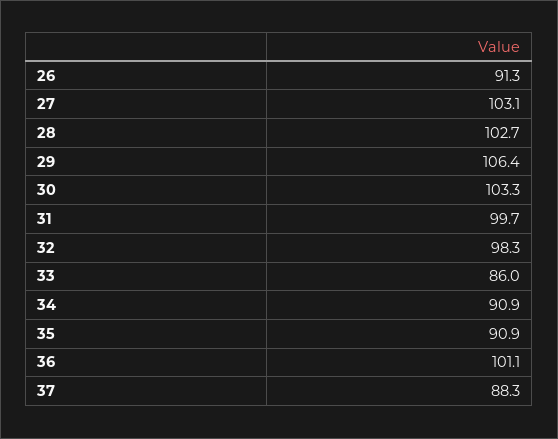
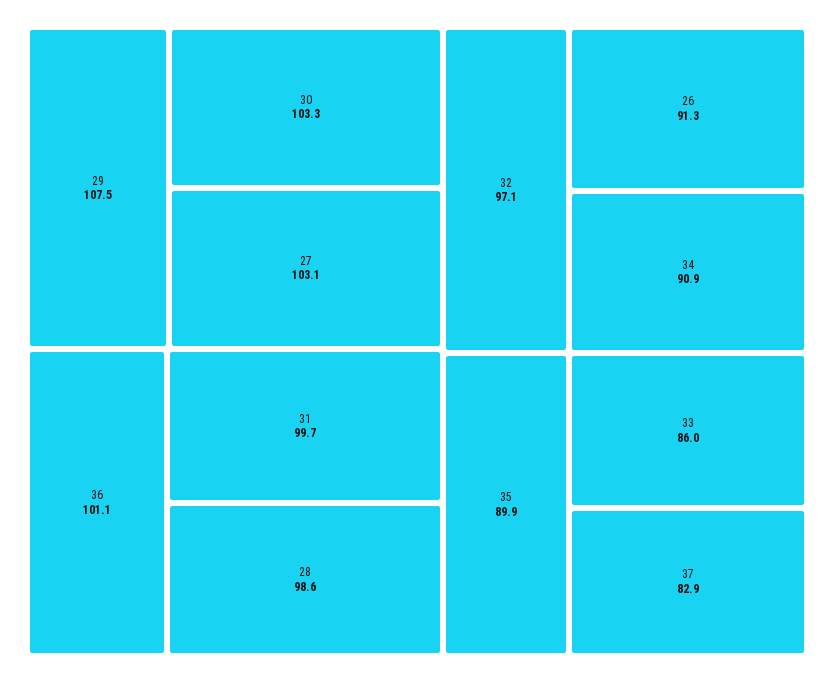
28: 102.7 -> 98.6
29: 106.4 -> 107.5
32: 98.3 -> 97.1
35: 90.9 -> 89.9
37: 88.3 -> 82.9

